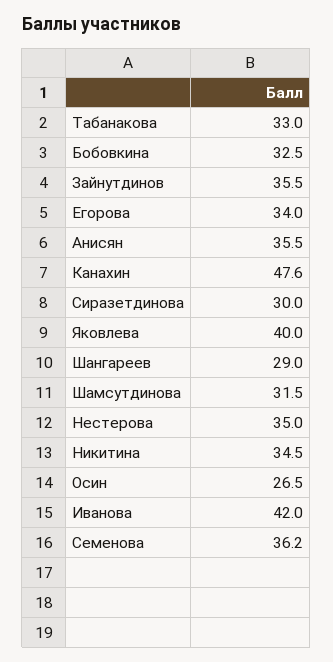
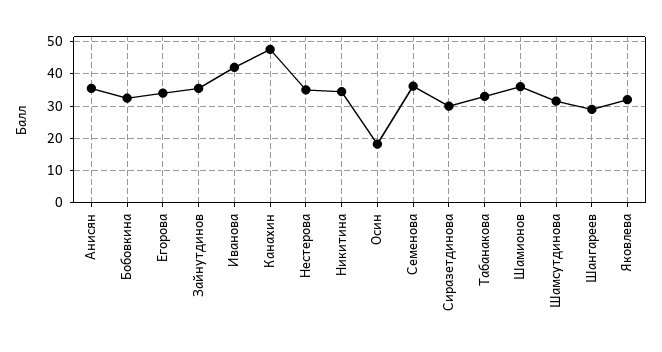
Яковлева: 40 -> 32
Осин: 26.5 -> 18
Шамионов: none -> 36

